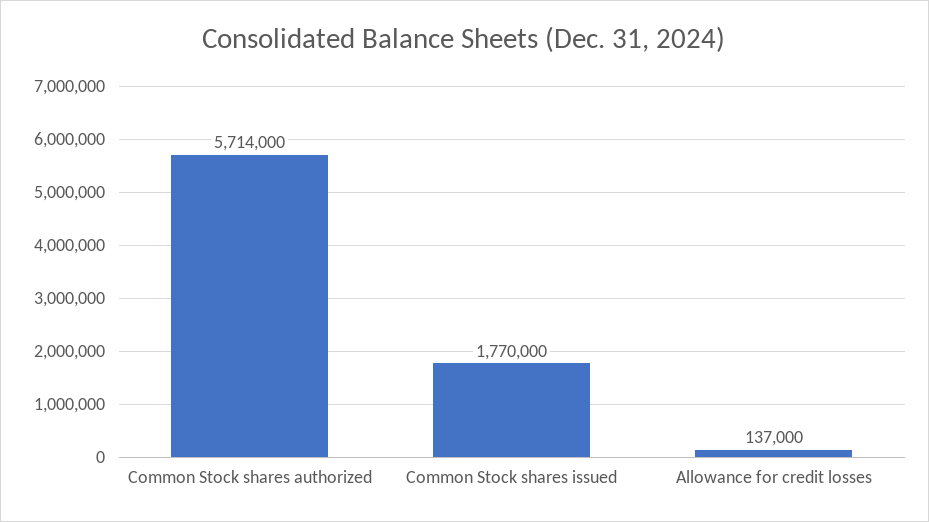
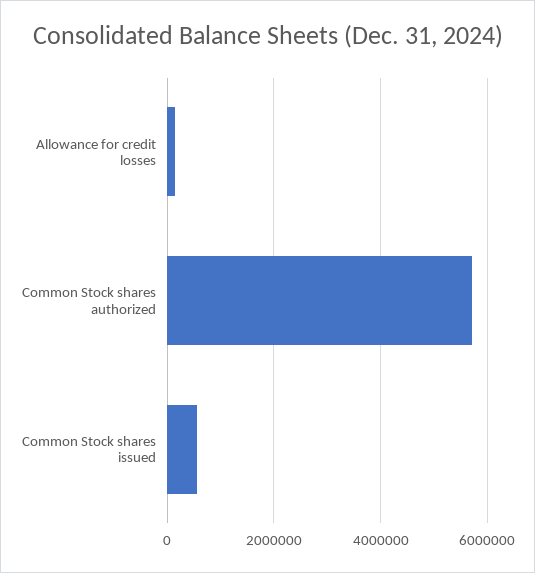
Common Stock shares issued: 1770000 -> 600000

